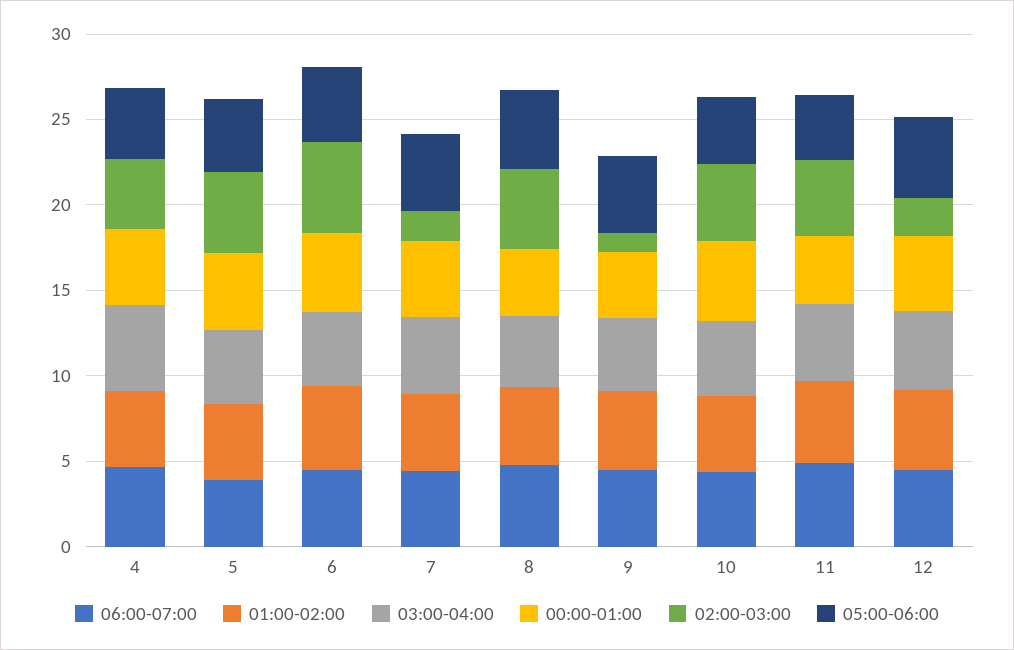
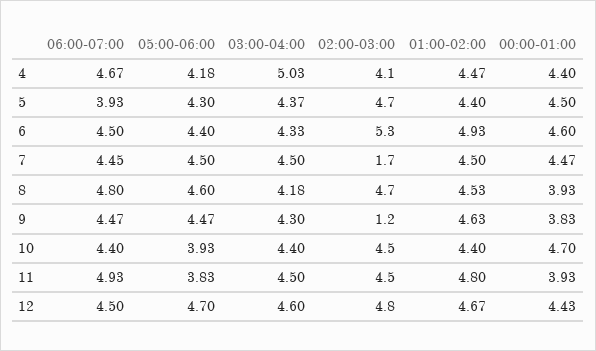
02:00-03:00, 12: 2 -> 4.8

